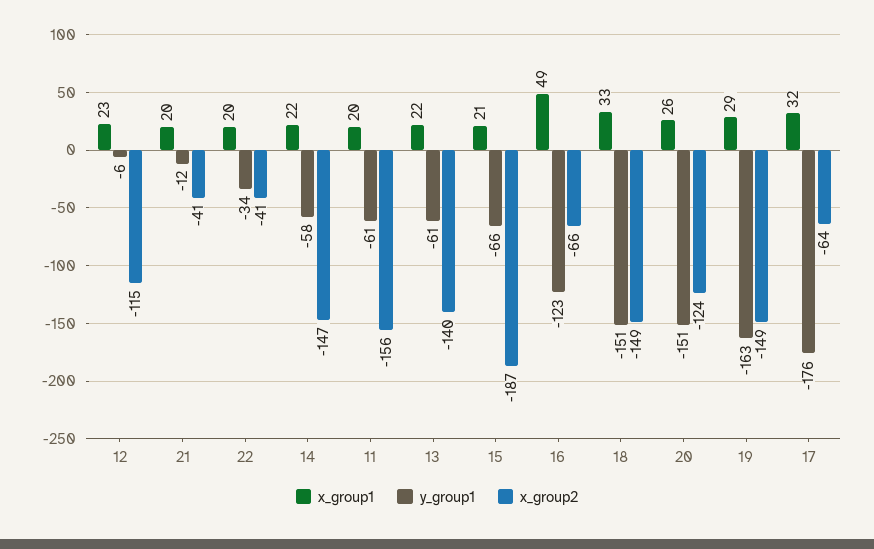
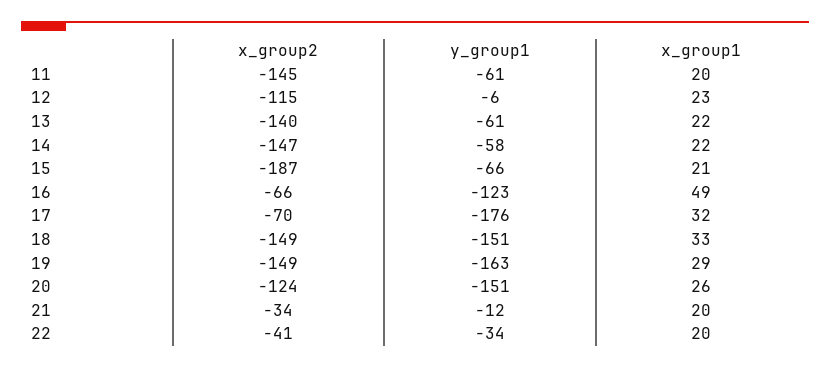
x_group2, 21: -41 -> -34
x_group2, 11: -156 -> -145
x_group2, 17: -64 -> -70

